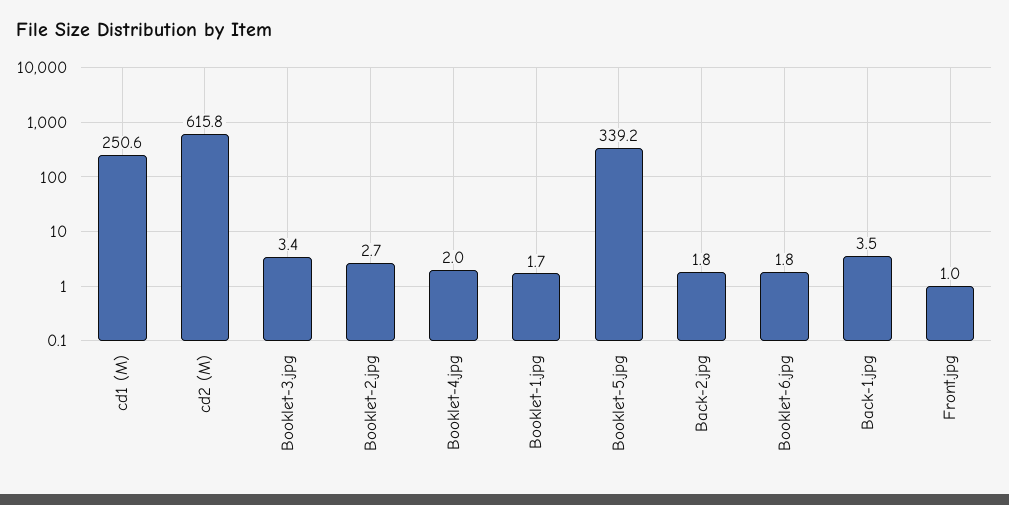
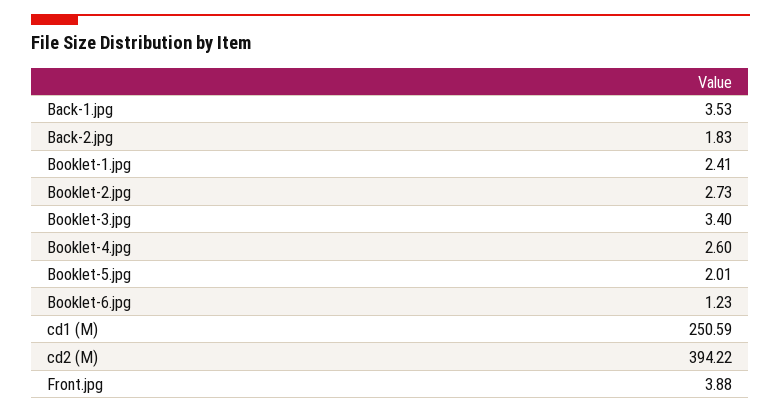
cd2 (M): 615.8 -> 394.22
Booklet-4.jpg: 2 -> 2.6
Booklet-1.jpg: 1.7 -> 2.41
Booklet-5.jpg: 339.2 -> 2.01
Booklet-6.jpg: 1.8 -> 1.23
Front.jpg: 1 -> 3.88

